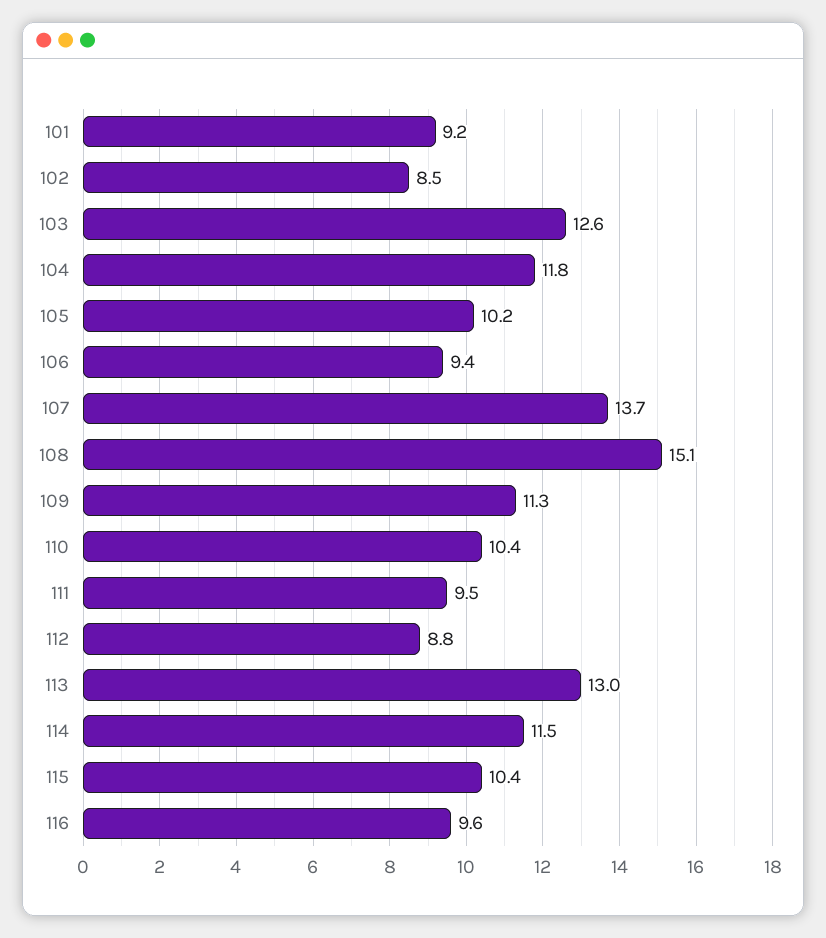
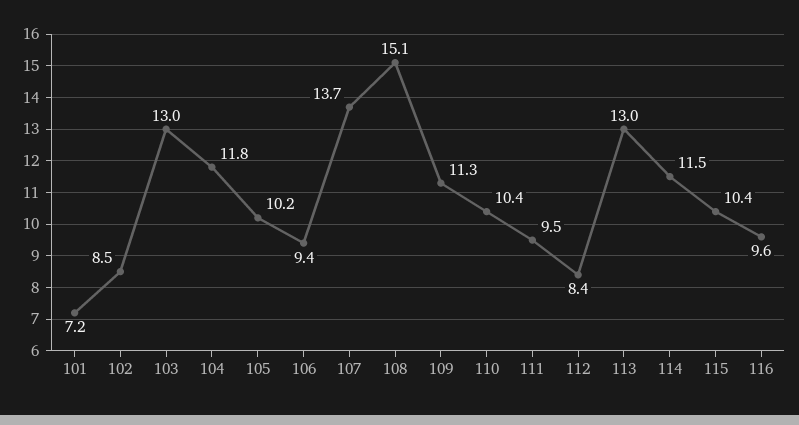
101: 9.2 -> 7.2
103: 12.6 -> 13
112: 8.8 -> 8.4

